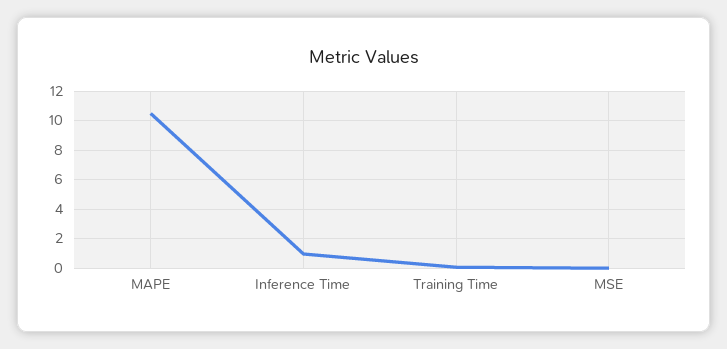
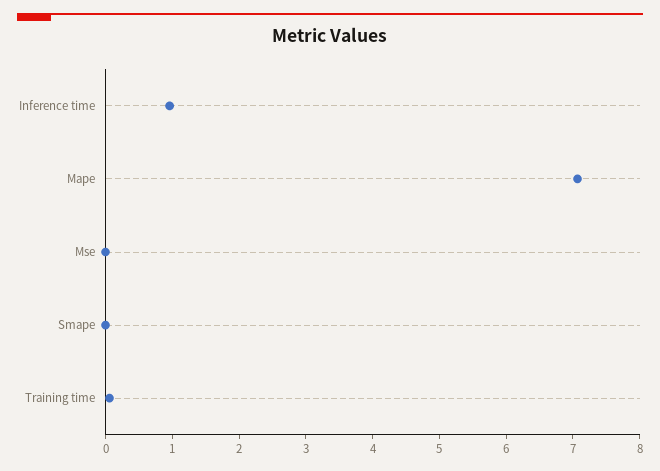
MAPE: 10.5 -> 7
Smape: none -> 0

